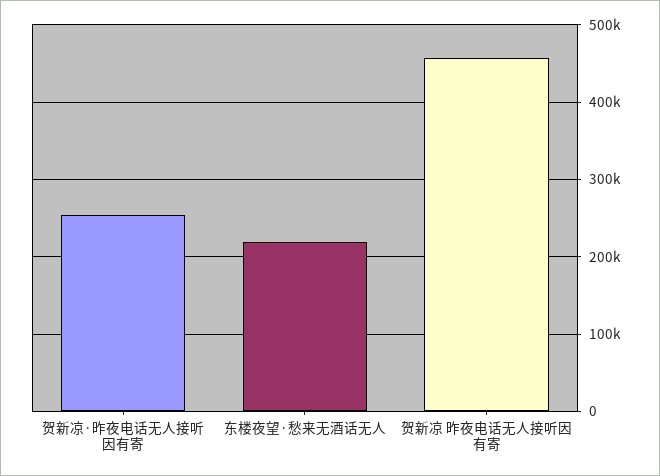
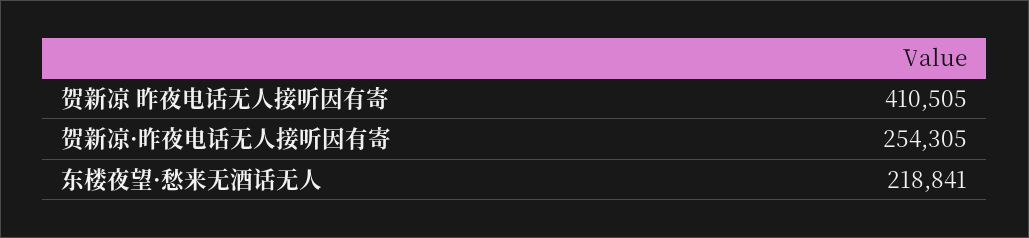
贺新凉 昨夜电话无人接听因有寄: 460000 -> 410505

